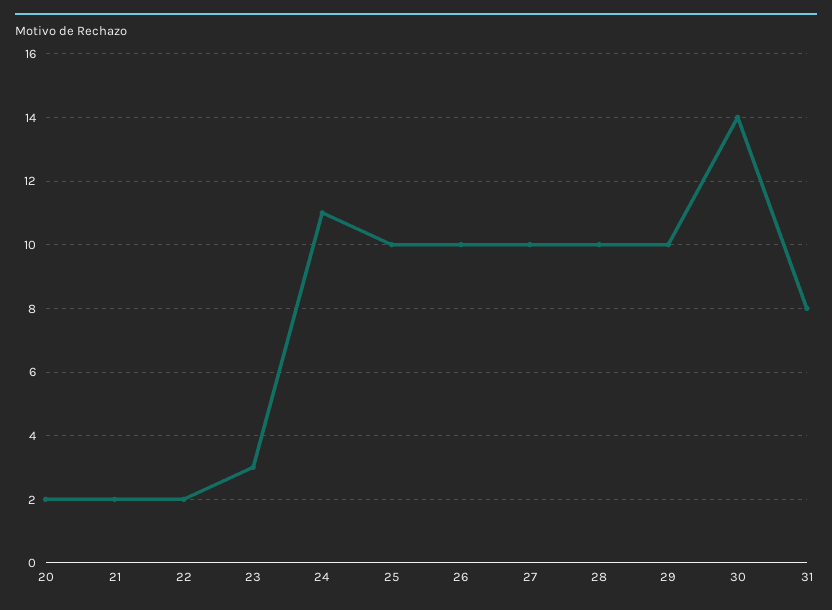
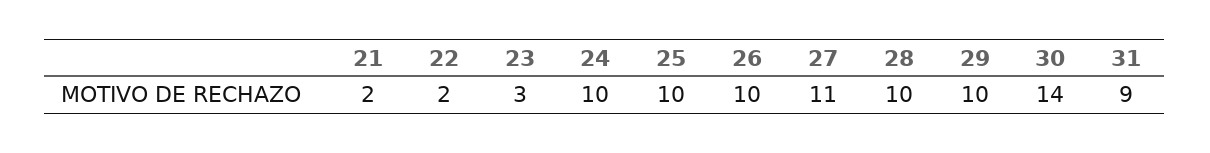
20: 2 -> none
24: 11 -> 10
27: 10 -> 11
31: 8 -> 9

